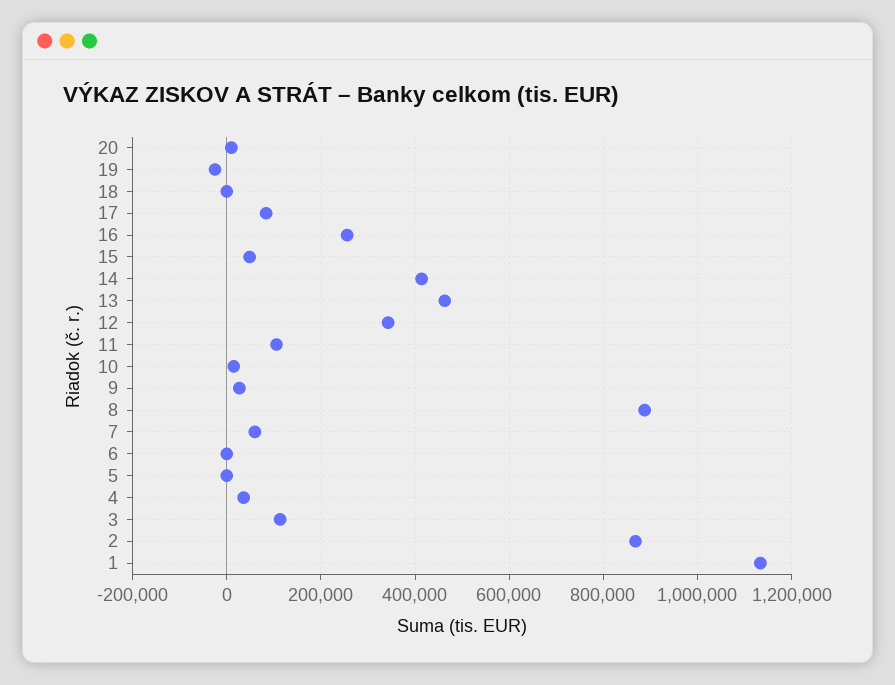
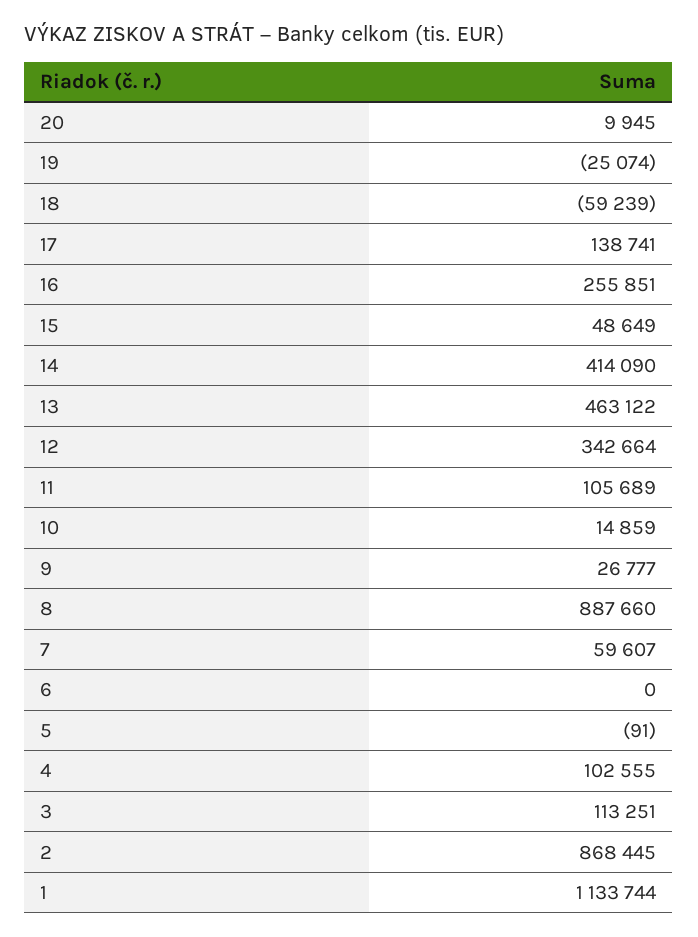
18: 0 -> -59239
17: 80000 -> 138741
4: 40000 -> 102555

